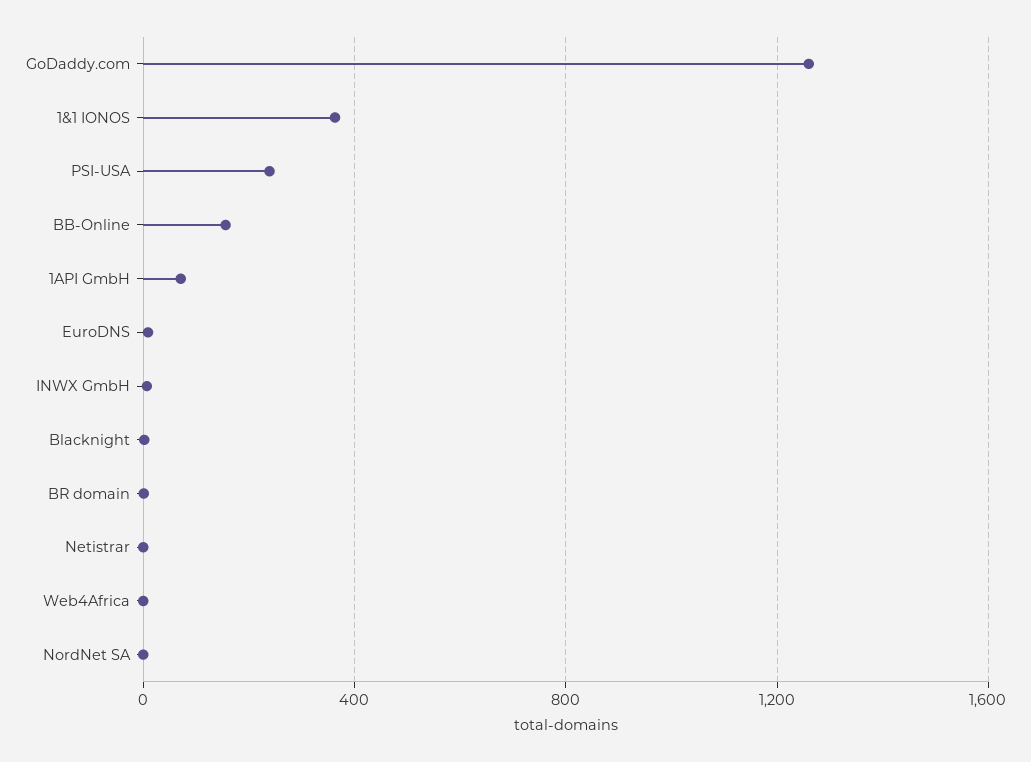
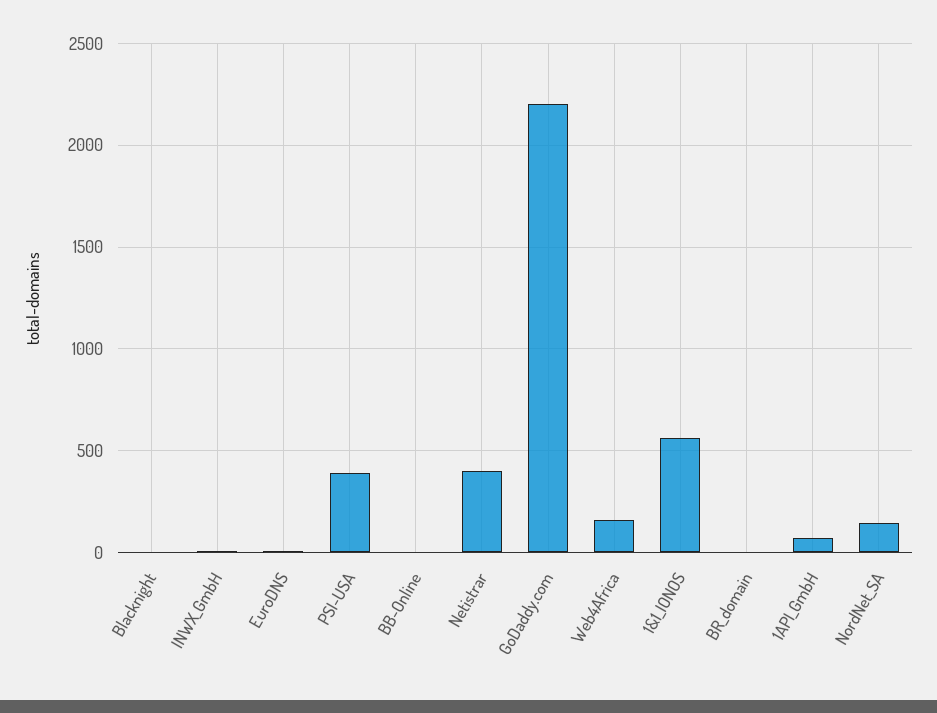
GoDaddy.com: 1250 -> 2200
1&1 IONOS: 350 -> 550
PSI-USA: 250 -> 400
BB-Online: 150 -> 0
Netistrar: 0 -> 400
Web4Africa: 0 -> 150
NordNet SA: 0 -> 150

